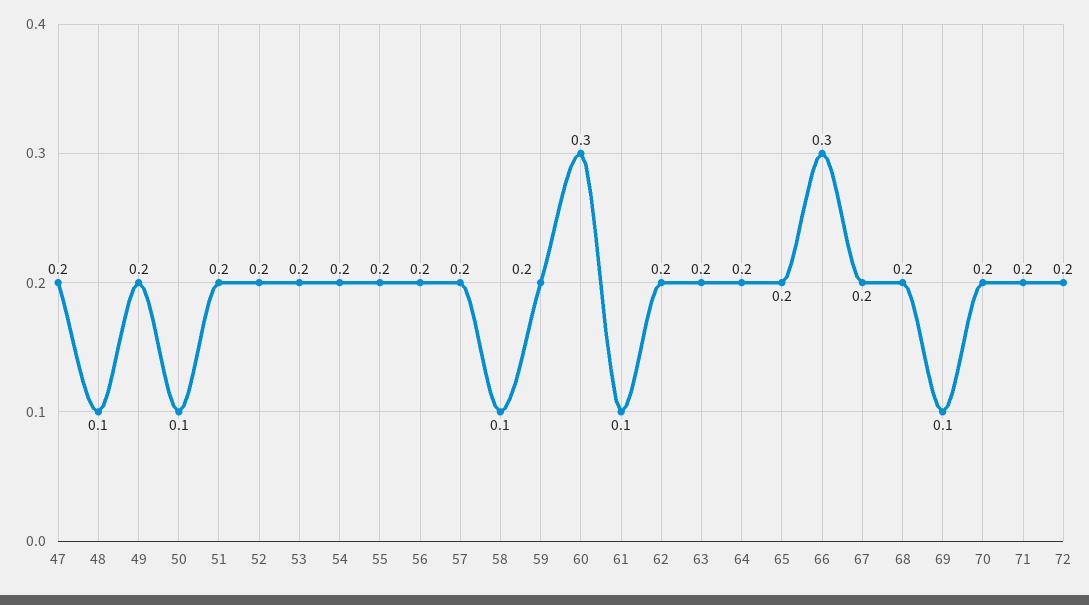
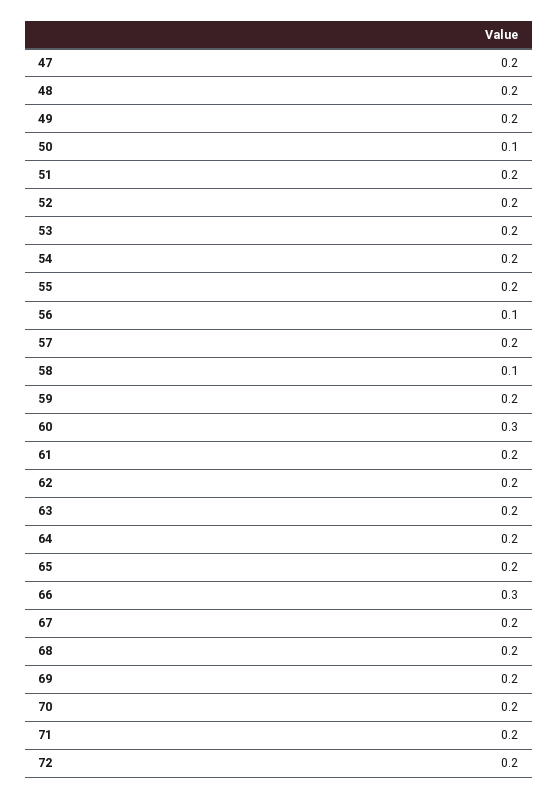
48: 0.1 -> 0.2
56: 0.2 -> 0.1
61: 0.1 -> 0.2
69: 0.1 -> 0.2

